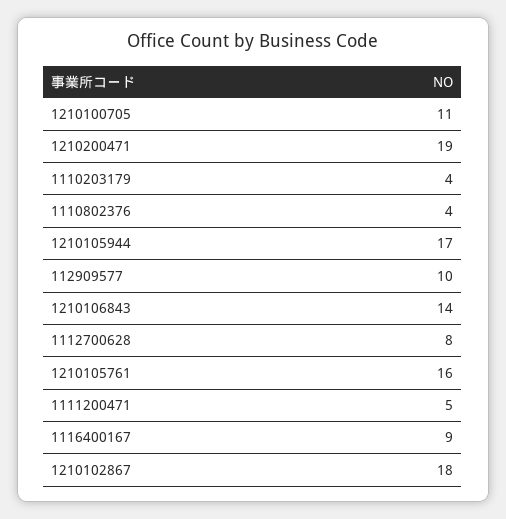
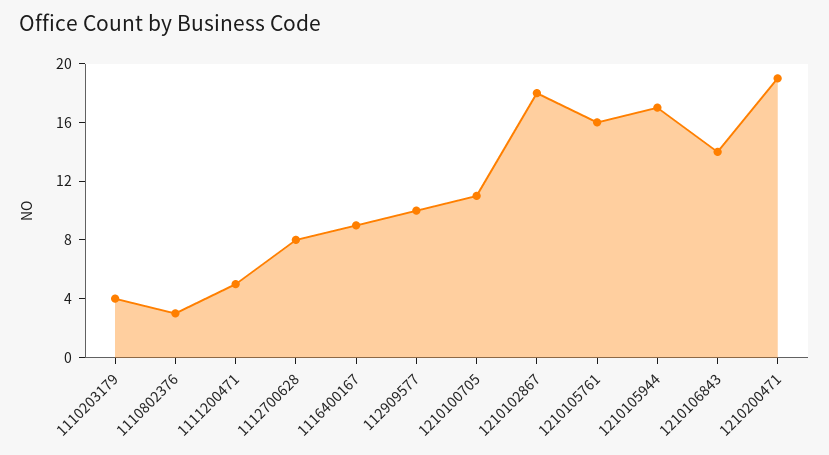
1110802376: 4 -> 3

